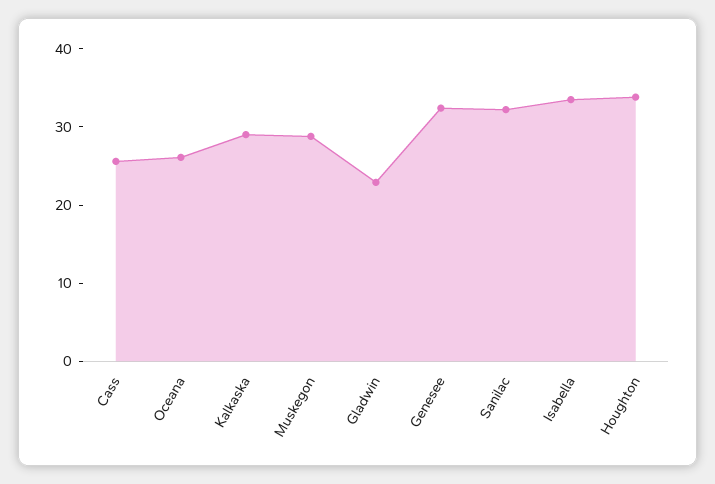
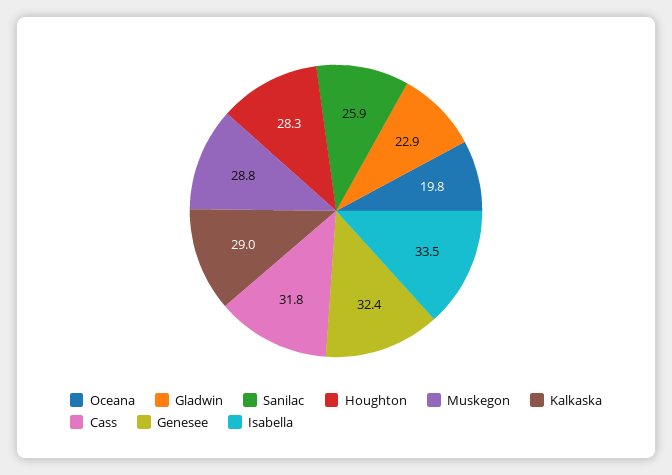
Cass: 26 -> 31.8
Oceana: 26 -> 19.8
Sanilac: 32 -> 25.9
Houghton: 34 -> 28.3

